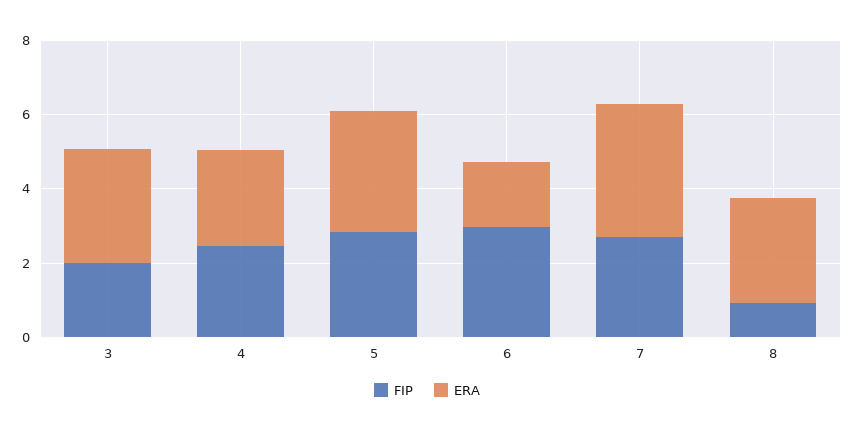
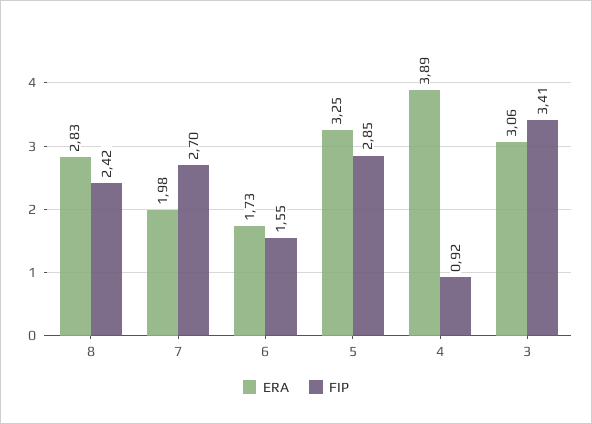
FIP, 3: 2 -> 3.41
FIP, 4: 2.5 -> 0.92
ERA, 4: 2.5 -> 3.89
FIP, 6: 3 -> 1.55
ERA, 7: 3.5 -> 1.98
FIP, 8: 1 -> 2.42

